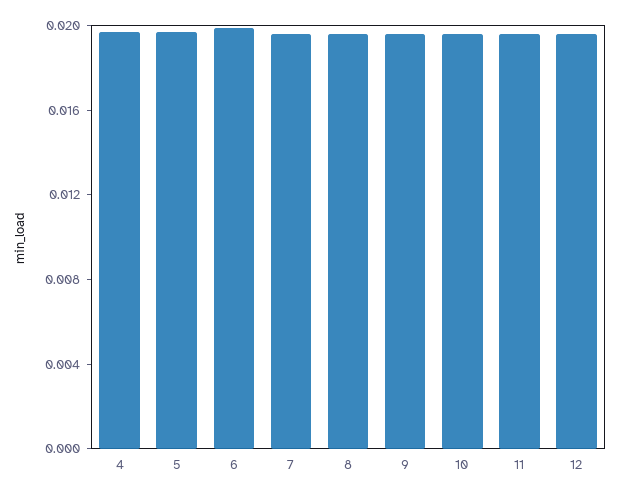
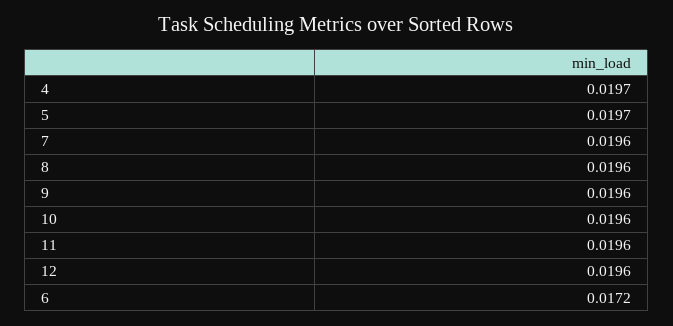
6: 0.02 -> 0.0172

